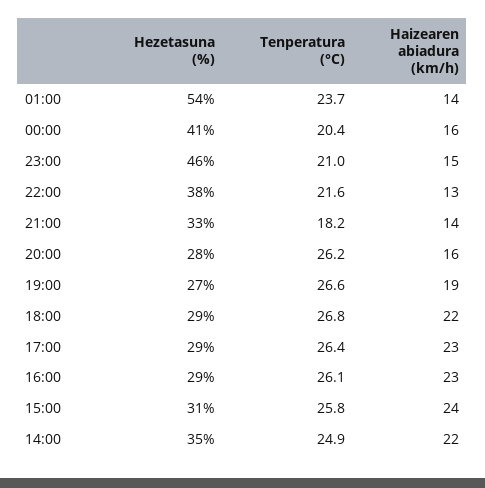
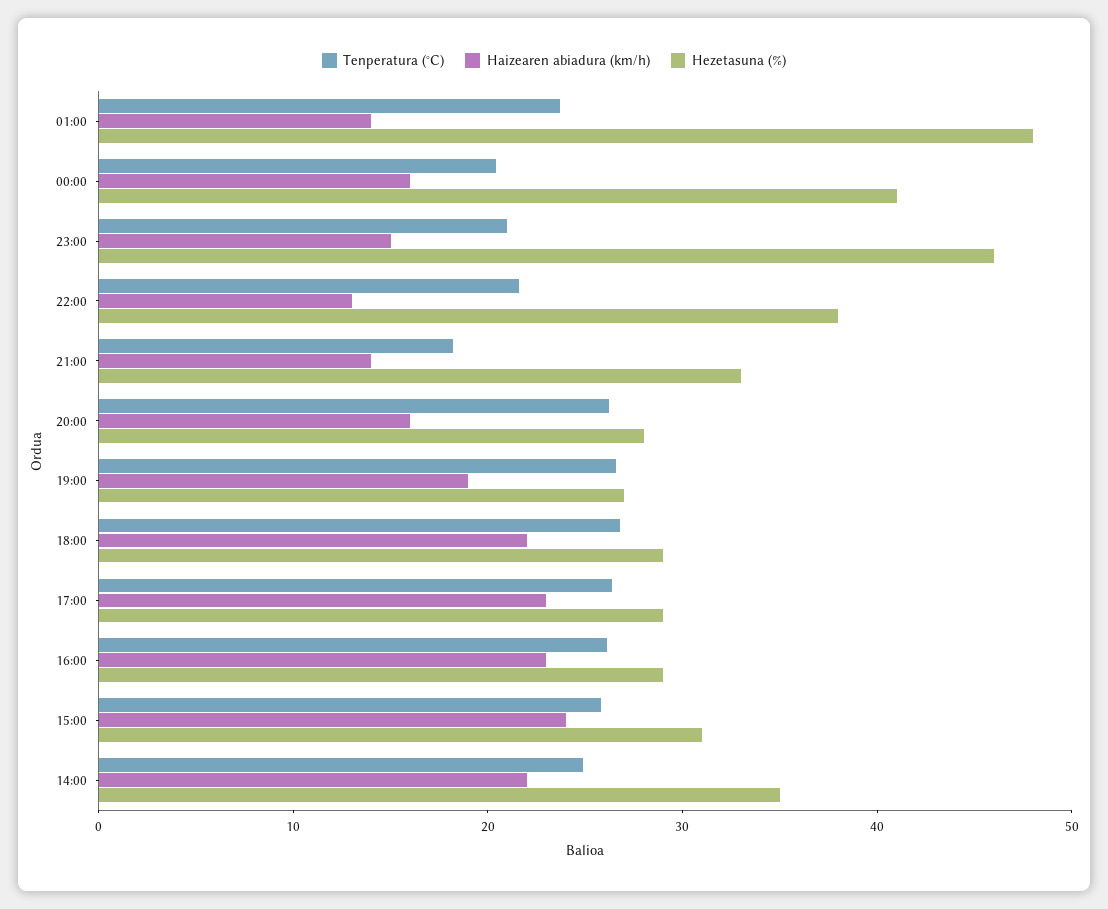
Hezetasuna (%), 01:00: 54 -> 48

